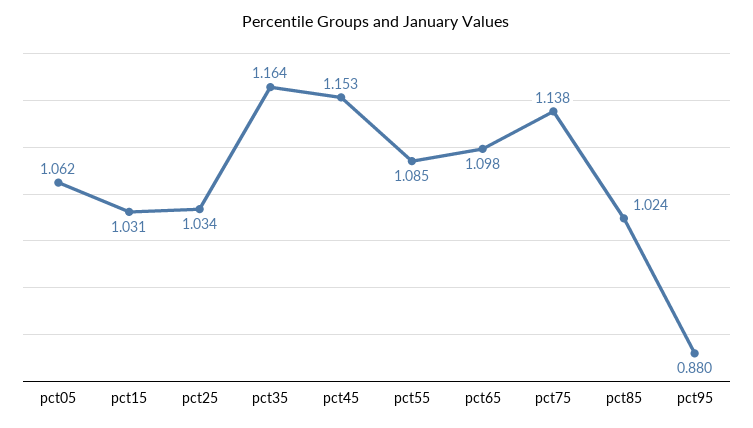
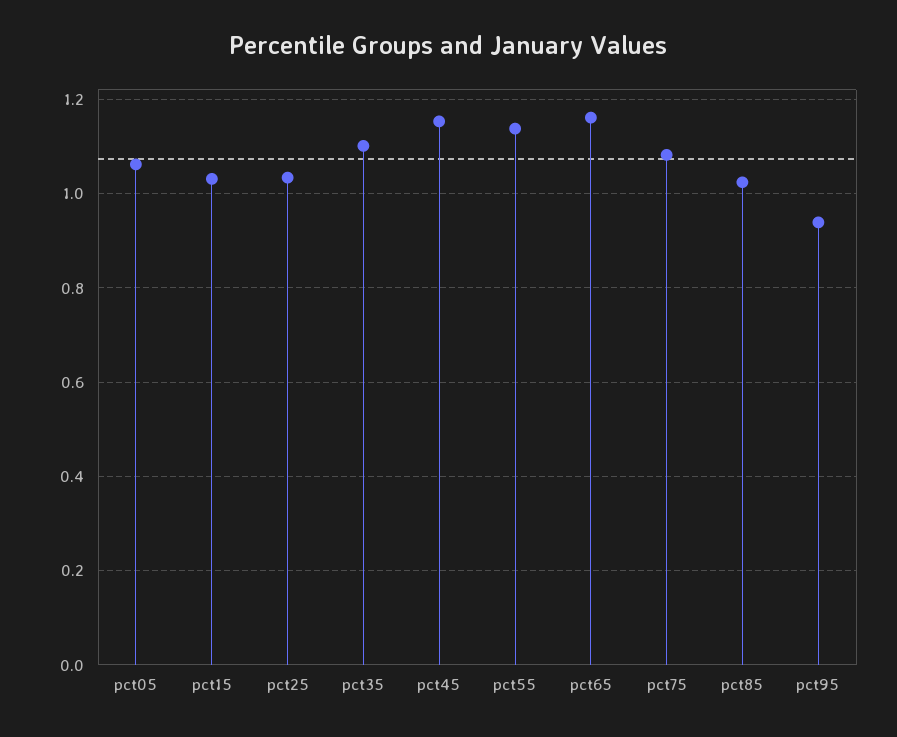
pct35: 1.164 -> 1.1
pct55: 1.085 -> 1.14
pct65: 1.098 -> 1.16
pct75: 1.138 -> 1.08
pct95: 0.88 -> 0.94

